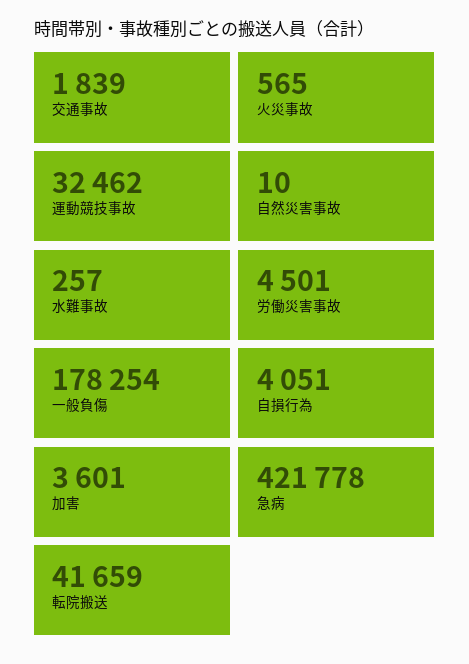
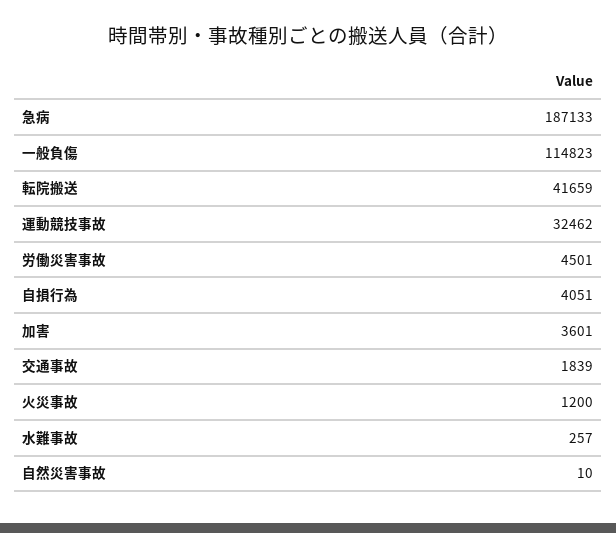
火災事故: 565 -> 1200
一般負傷: 178254 -> 114823
急病: 421778 -> 187133

